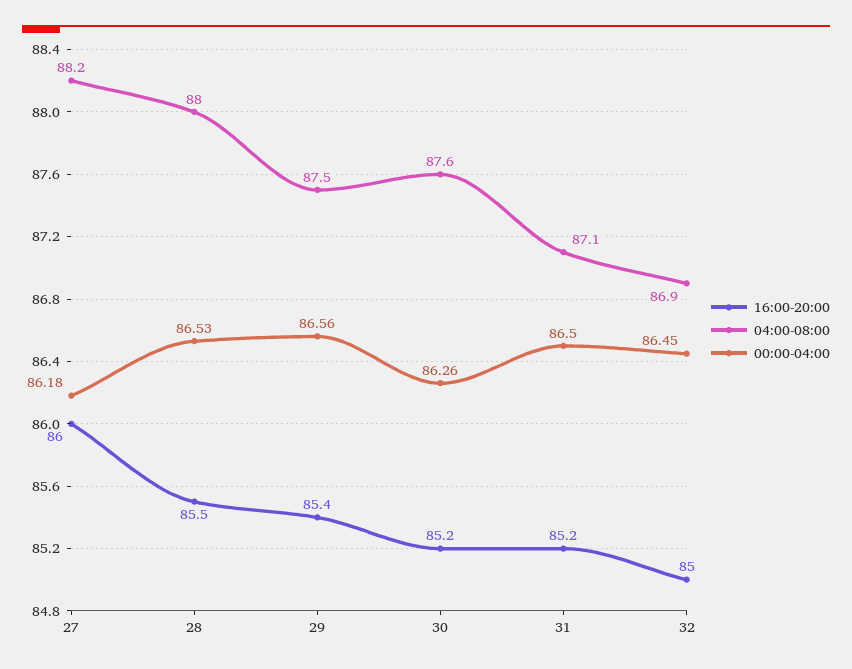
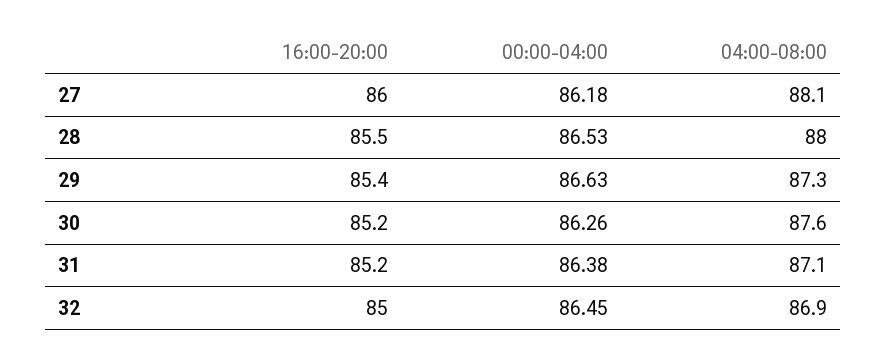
04:00-08:00, 27: 88.2 -> 88.1
04:00-08:00, 29: 87.5 -> 87.3
00:00-04:00, 29: 86.56 -> 86.63
00:00-04:00, 31: 86.5 -> 86.38

